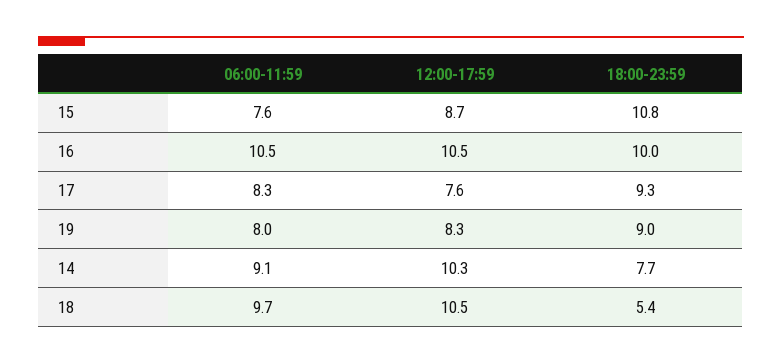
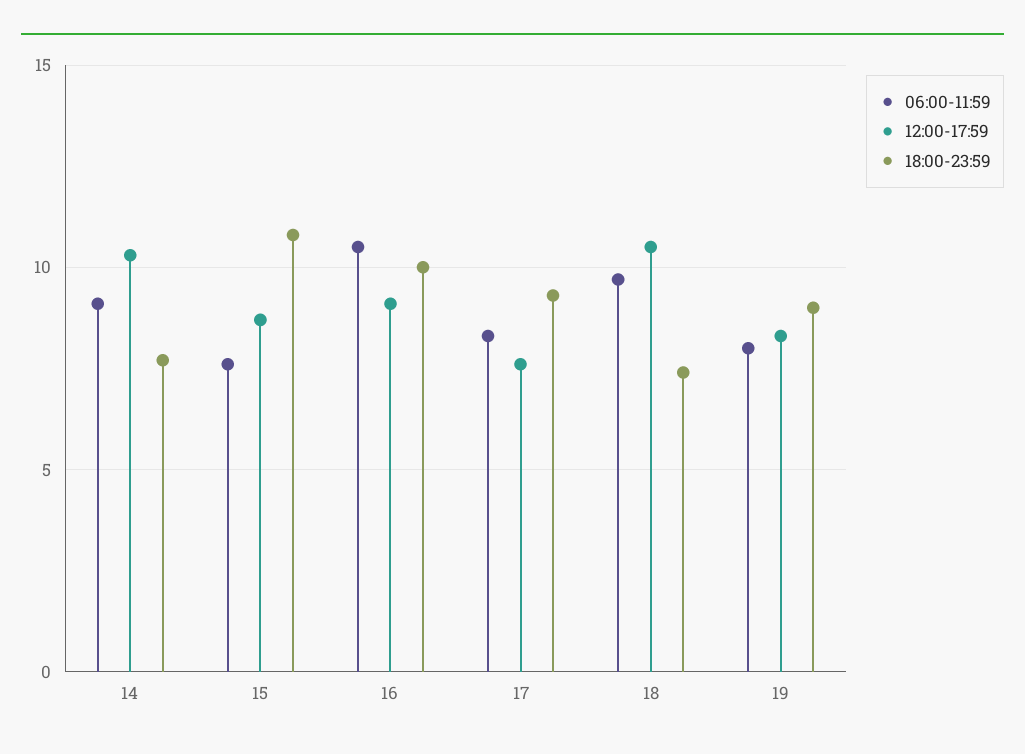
12:00-17:59, 16: 10.5 -> 9
18:00-23:59, 18: 5.4 -> 7.5

